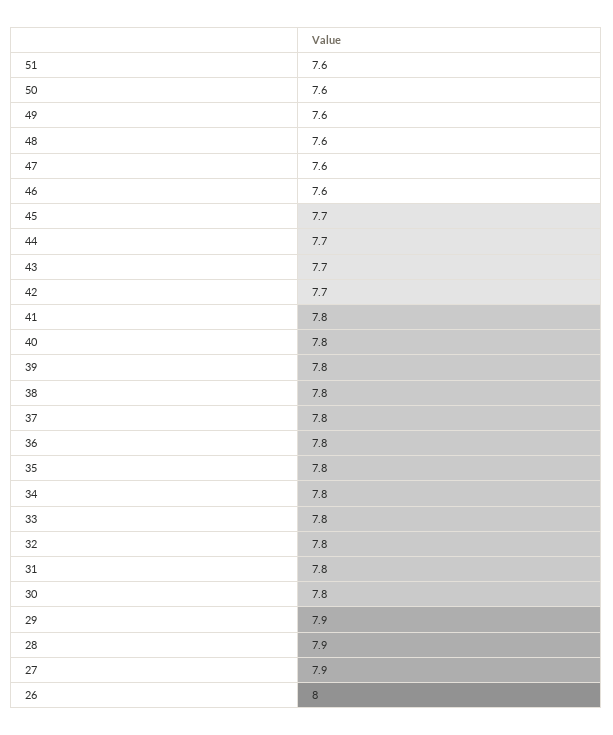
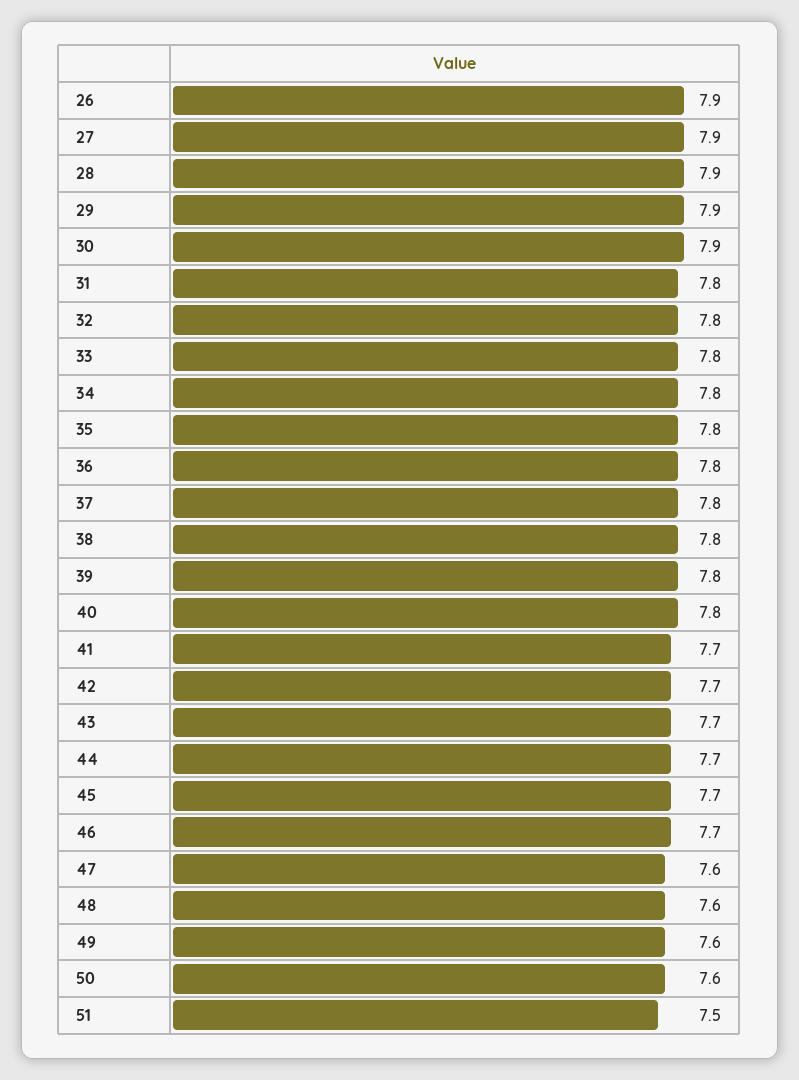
51: 7.6 -> 7.5
46: 7.6 -> 7.7
41: 7.8 -> 7.7
30: 7.8 -> 7.9
26: 8 -> 7.9

